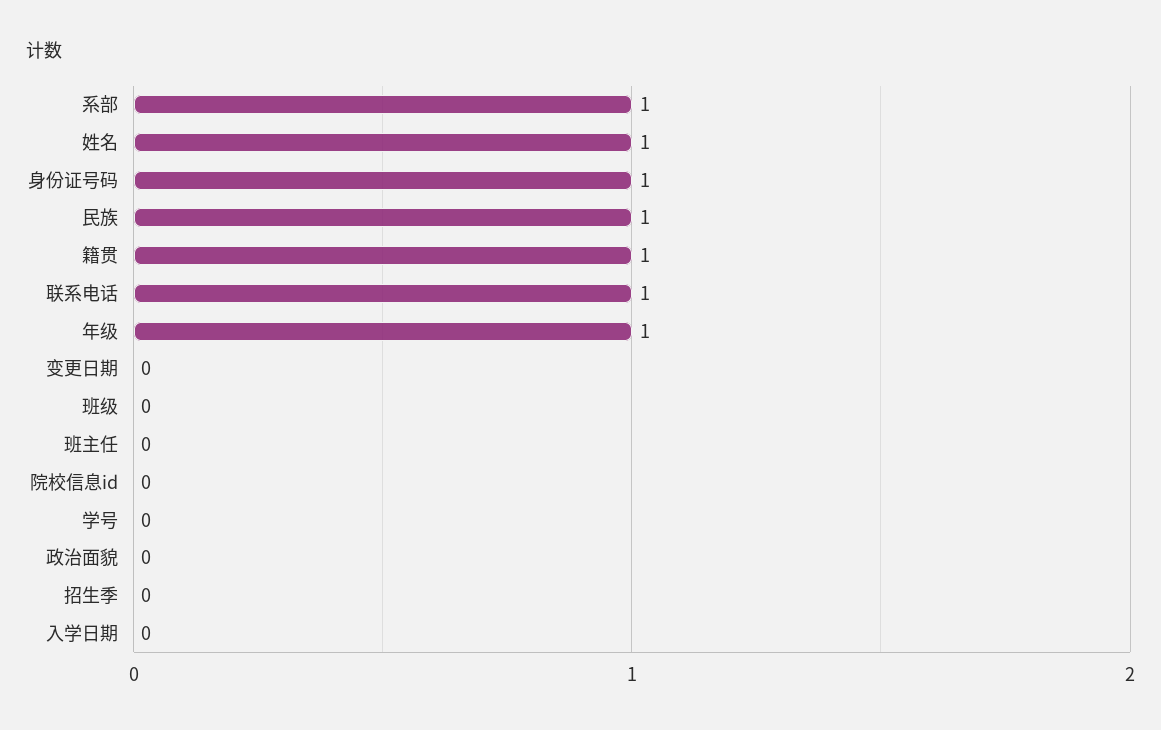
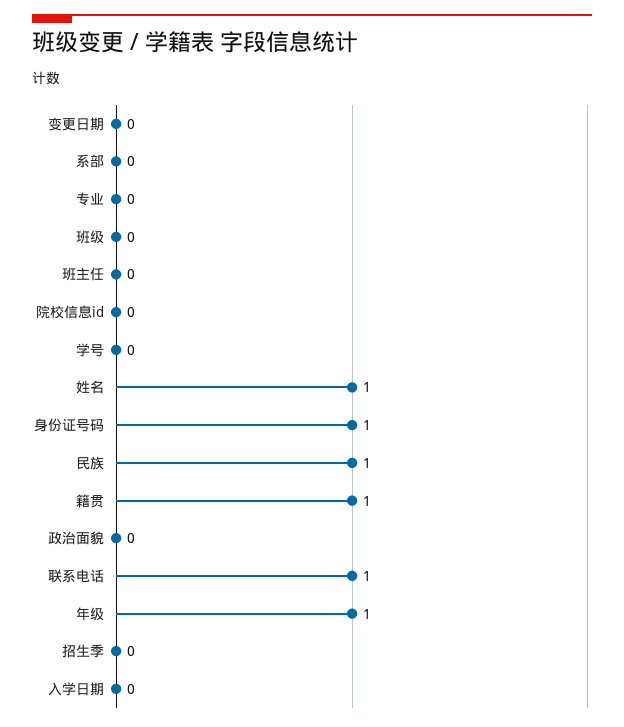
系部: 1 -> 0
专业: none -> 0

